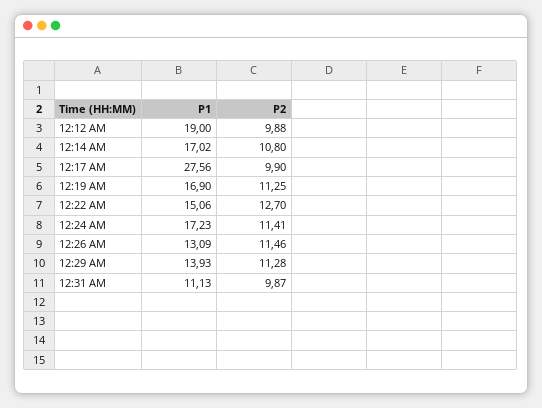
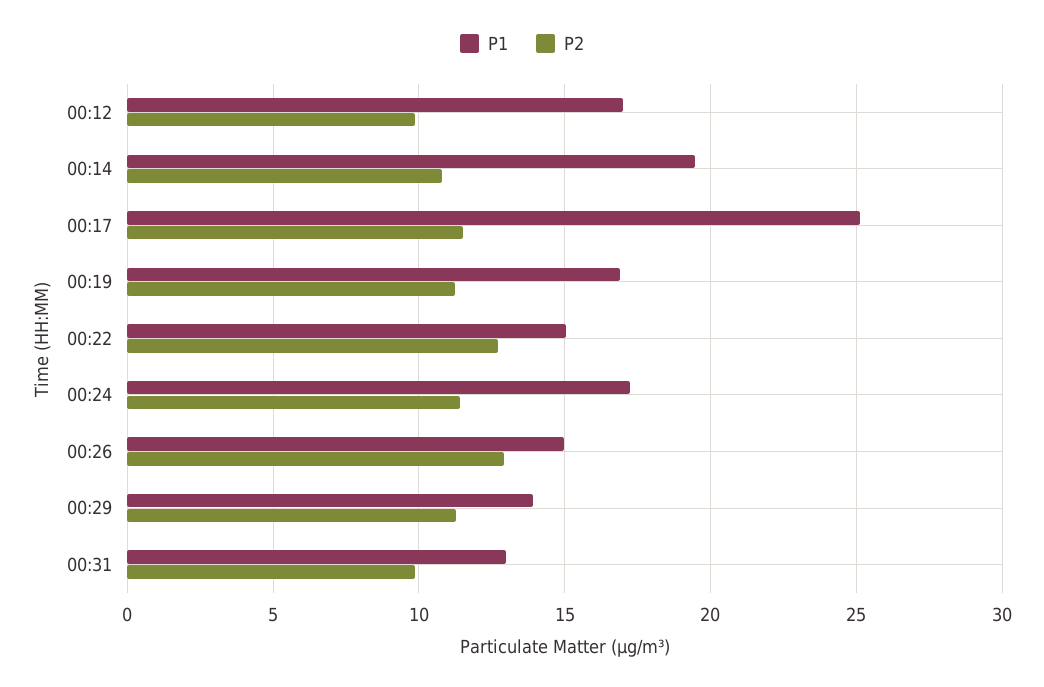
P1, 12:12 AM: 19 -> 17
P1, 12:14 AM: 17.02 -> 19.5
P1, 12:17 AM: 27.56 -> 25
P2, 12:17 AM: 9.9 -> 11.5
P1, 12:26 AM: 13.09 -> 15
P2, 12:26 AM: 11.46 -> 13
P1, 12:31 AM: 11.13 -> 13

